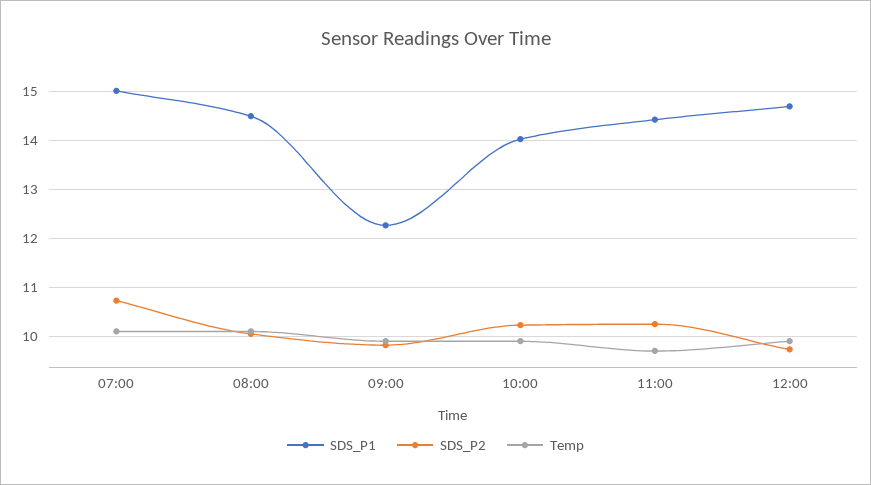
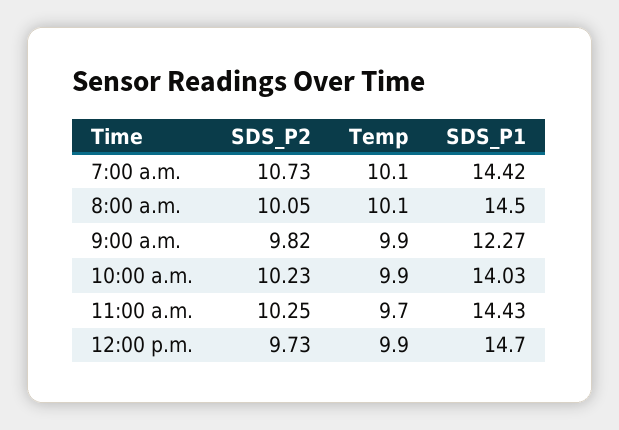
SDS_P1, 07:00: 15 -> 14.42

